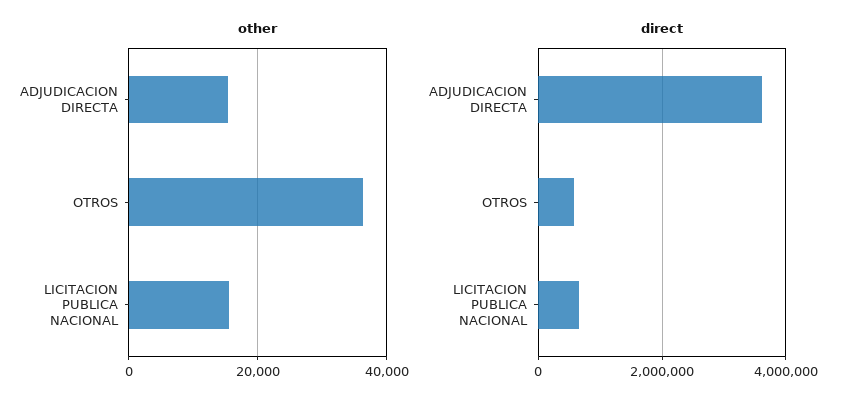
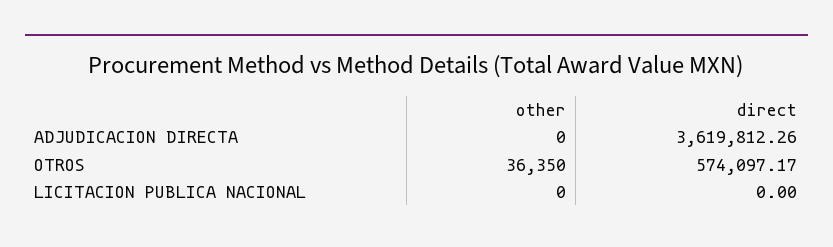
other, ADJUDICACION DIRECTA: 16000 -> 0
other, LICITACION PUBLICA NACIONAL: 16000 -> 0
direct, LICITACION PUBLICA NACIONAL: 600000 -> 0

